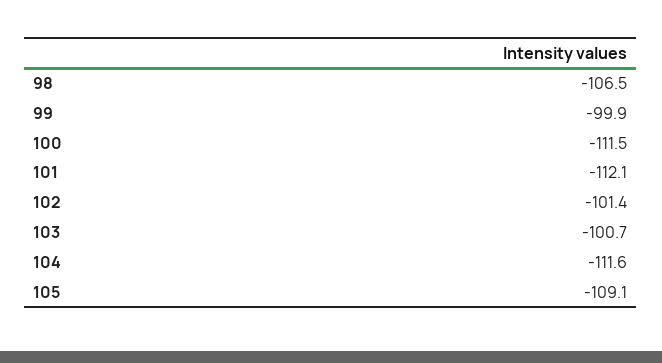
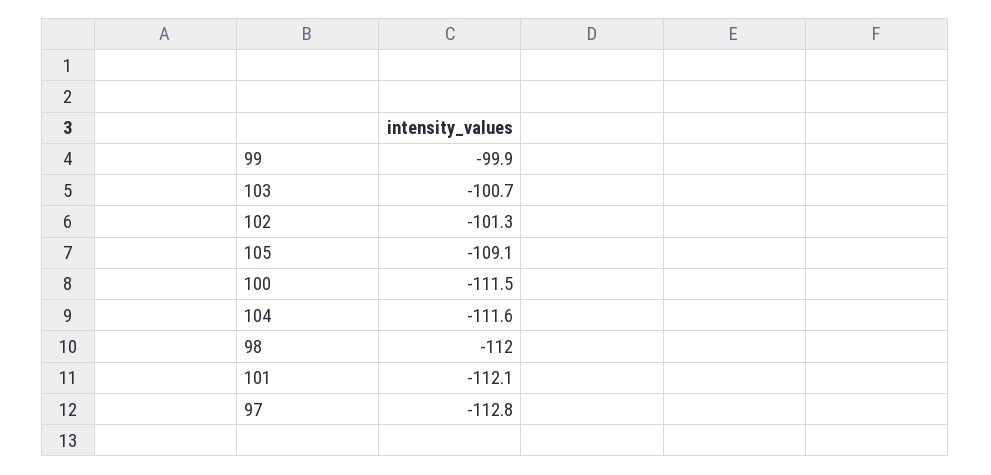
98: -106.5 -> -112
102: -101.4 -> -101.3
97: none -> -112.8

